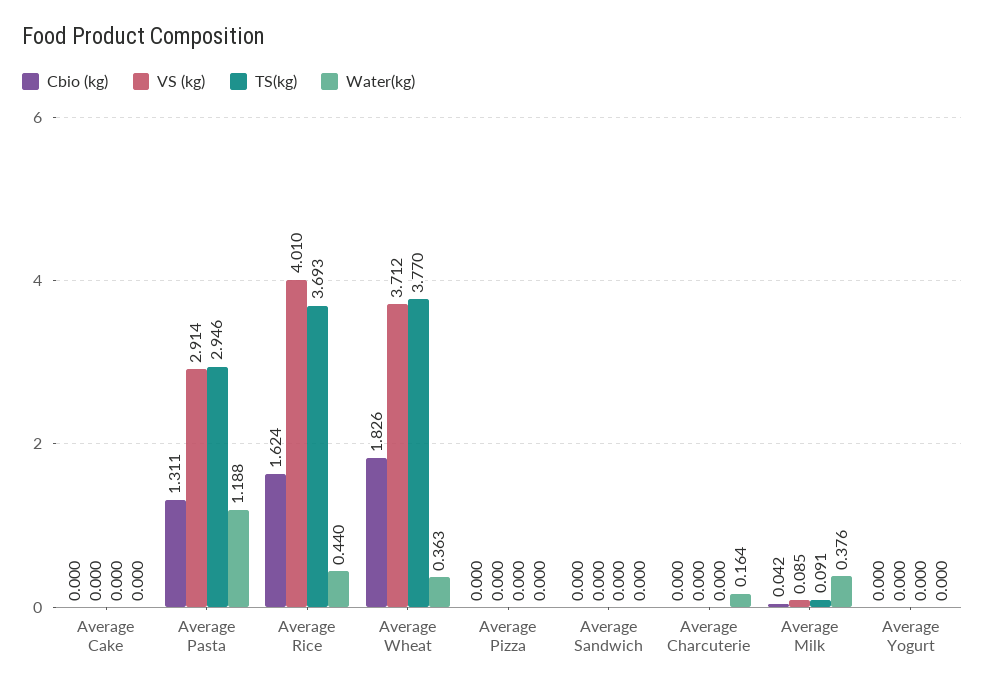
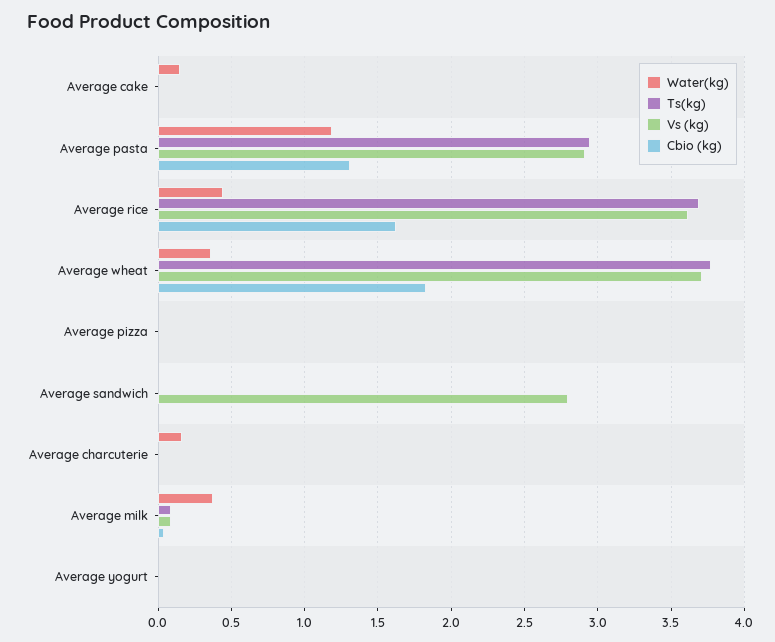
Water(kg), Average Cake: 0 -> 0.15
VS (kg), Average Rice: 4.01 -> 3.6
VS (kg), Average Sandwich: 0 -> 2.8

